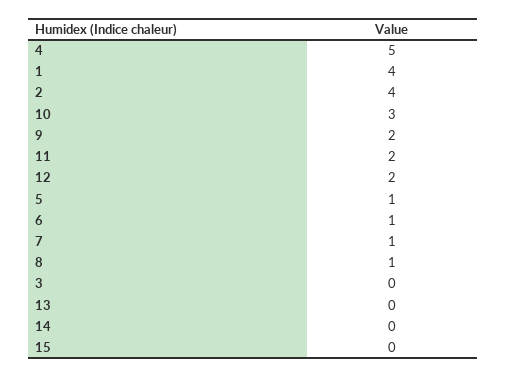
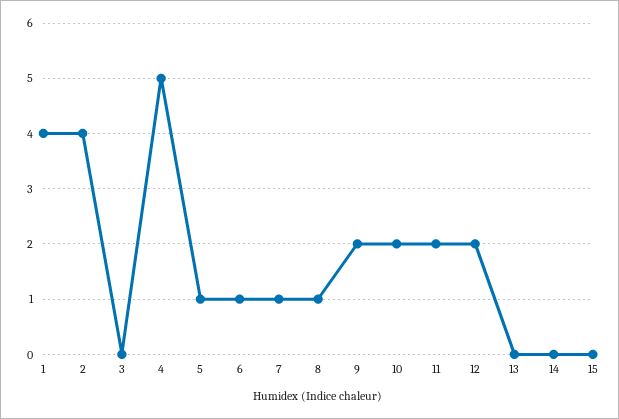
10: 3 -> 2

